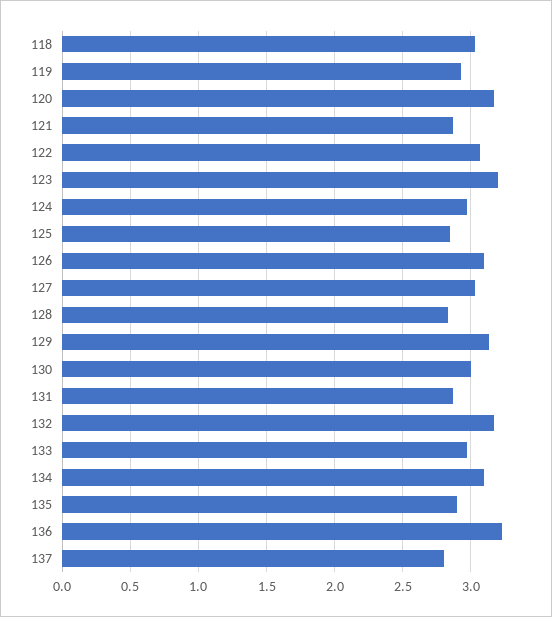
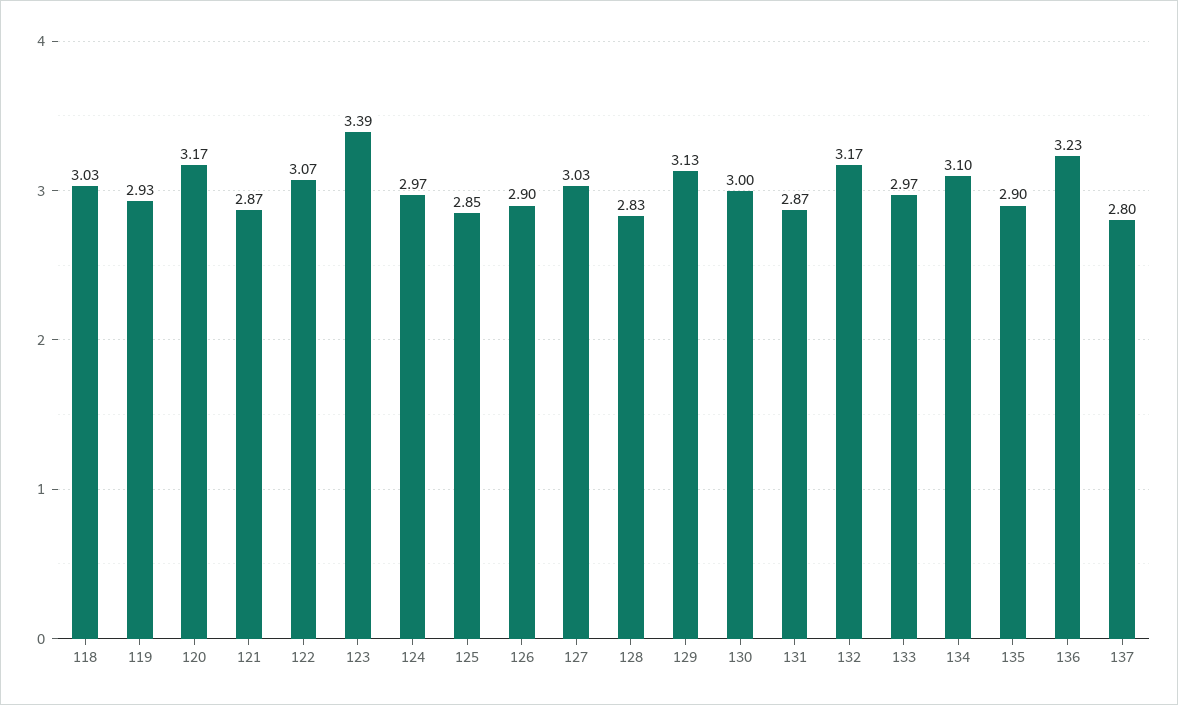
123: 3.2 -> 3.39
126: 3.1 -> 2.9

